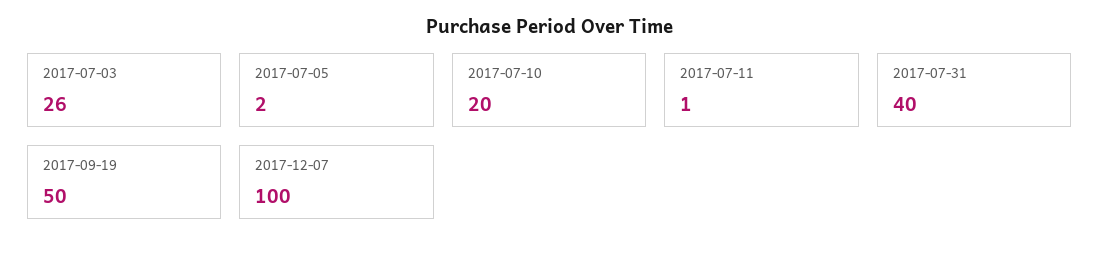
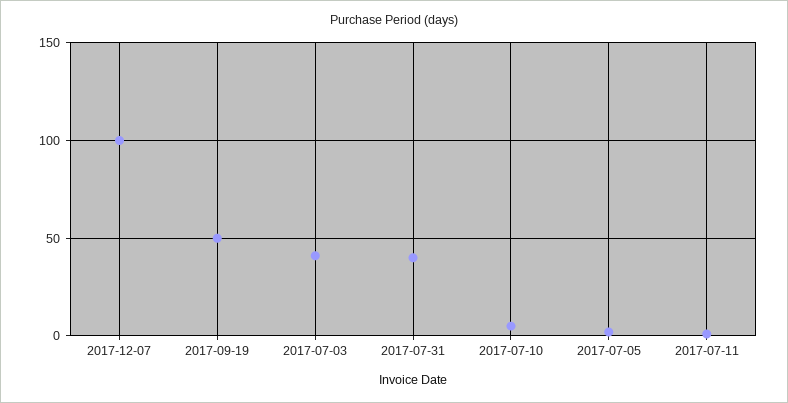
2017-07-03: 26 -> 40
2017-07-10: 20 -> 5

